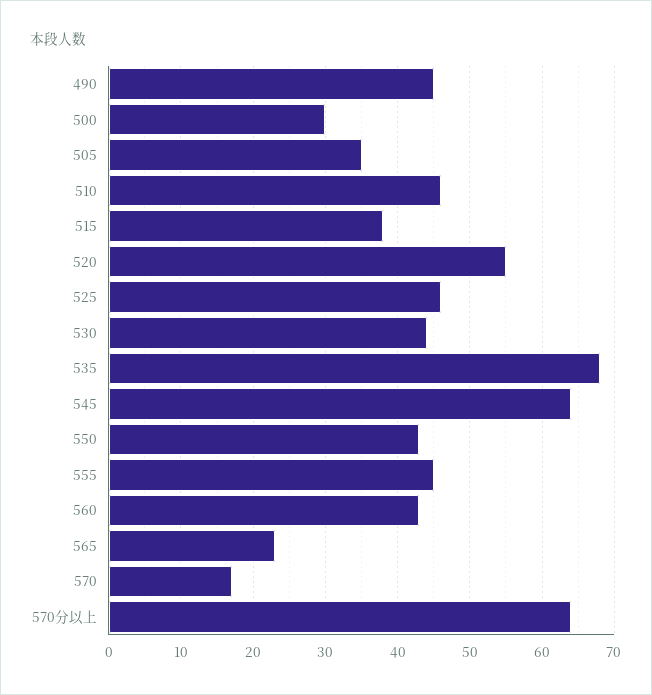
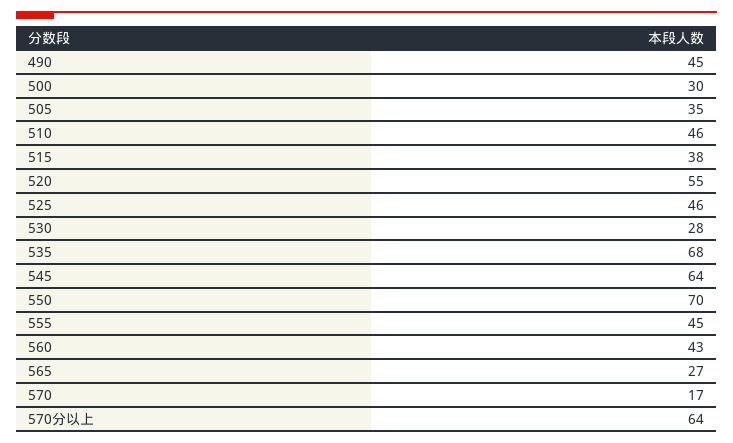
530: 44 -> 28
550: 43 -> 70
565: 23 -> 27

